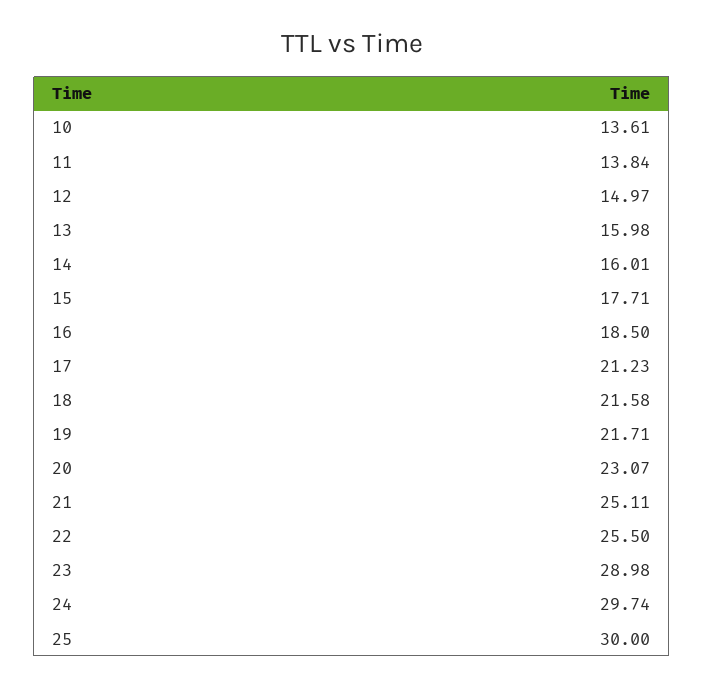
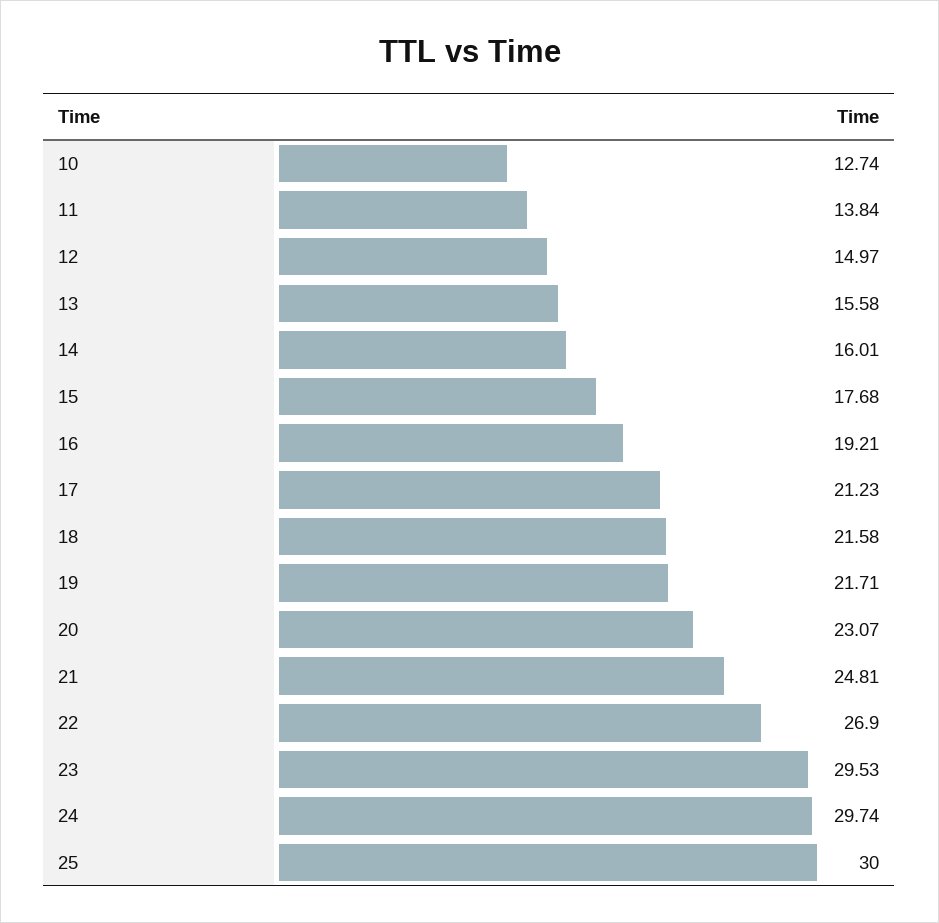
10: 13.61 -> 12.74
13: 15.98 -> 15.58
15: 17.71 -> 17.68
16: 18.5 -> 19.21
21: 25.11 -> 24.81
22: 25.5 -> 26.9
23: 28.98 -> 29.53

